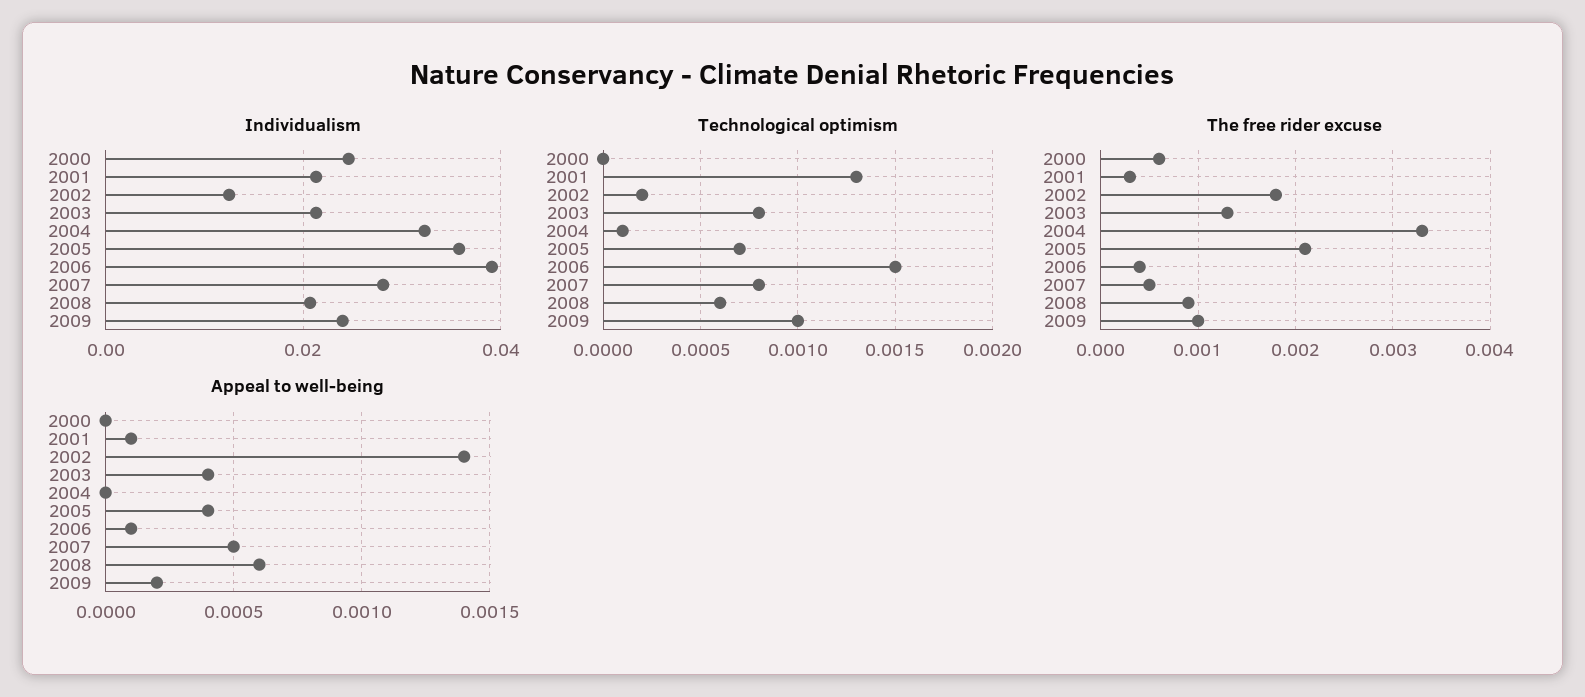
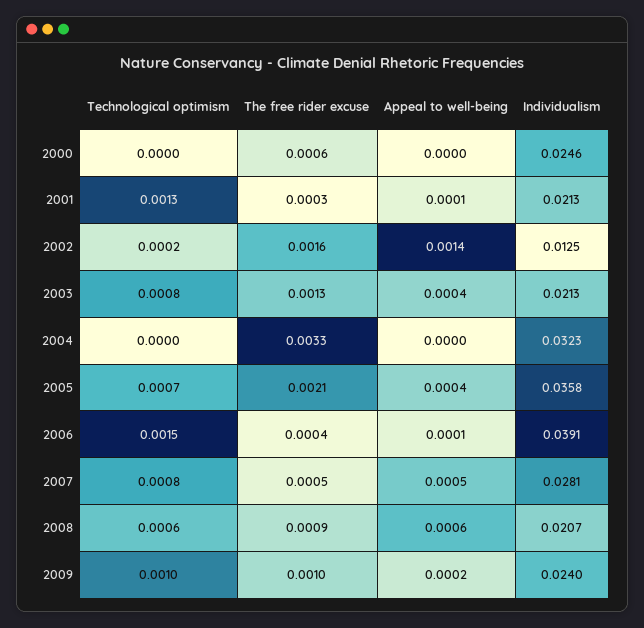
Technological optimism, 2004: 0.0001 -> 0
The free rider excuse, 2002: 0.0018 -> 0.0016

